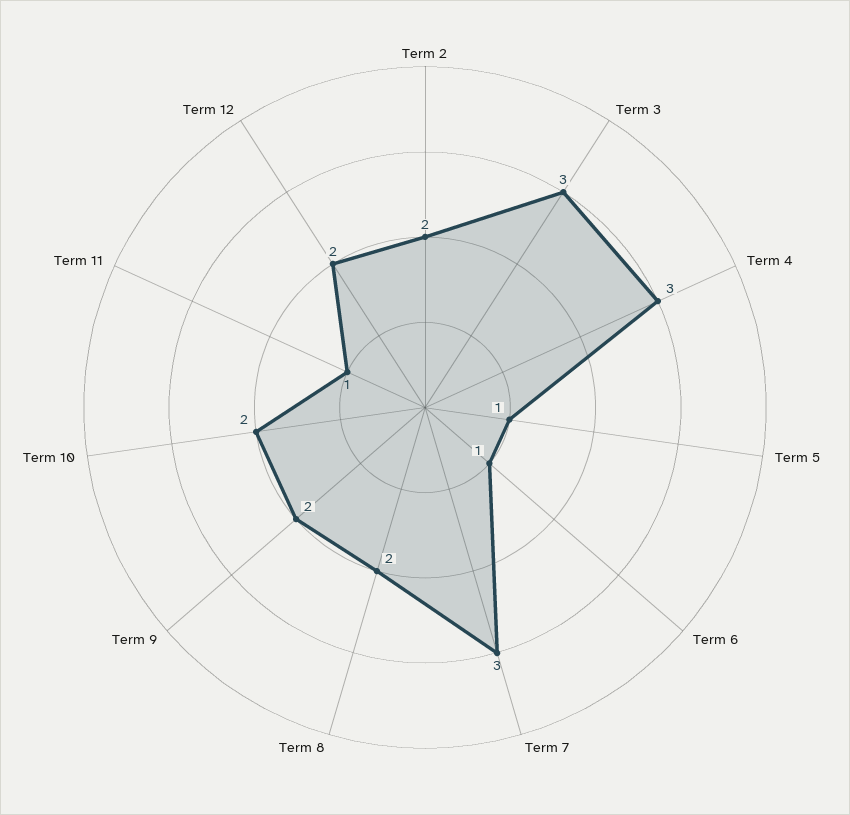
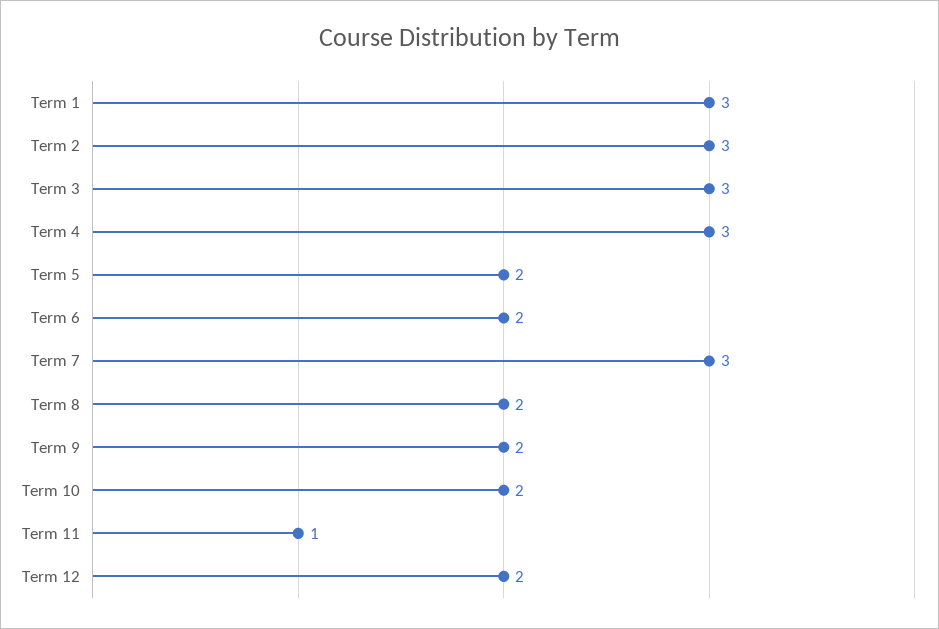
Term 2: 2 -> 3
Term 5: 1 -> 2
Term 6: 1 -> 2
Term 1: none -> 3

